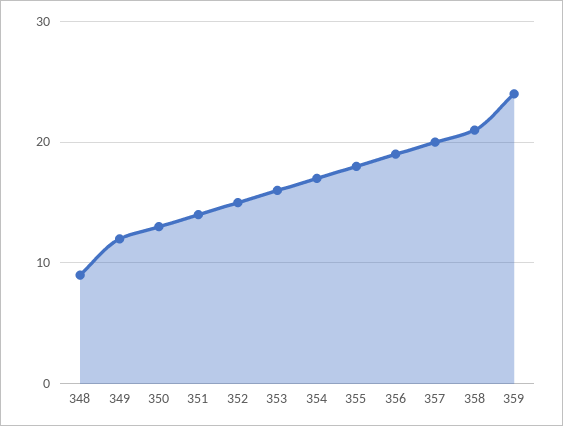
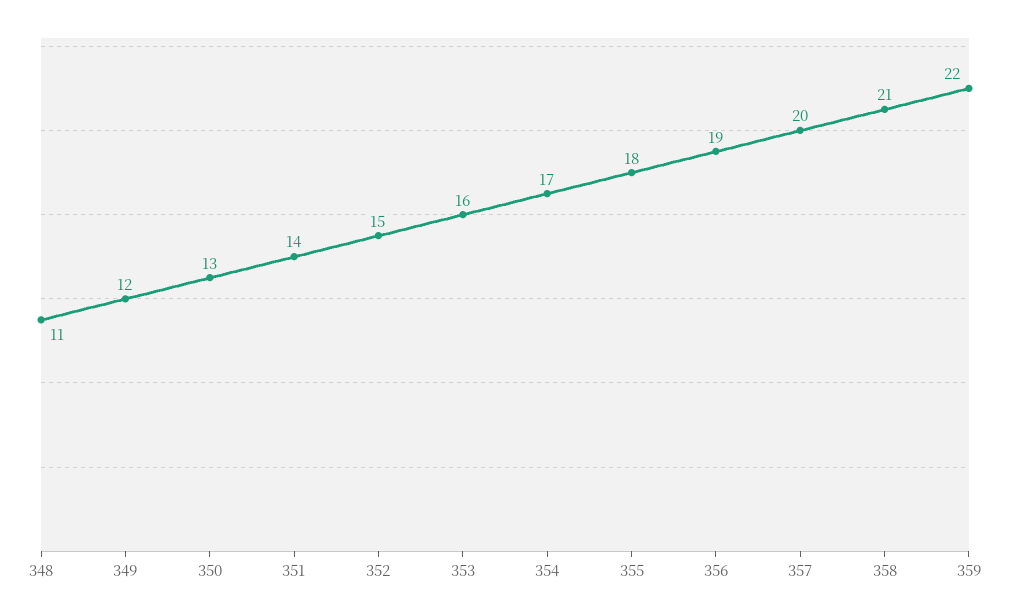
348: 9 -> 11
359: 24 -> 22

